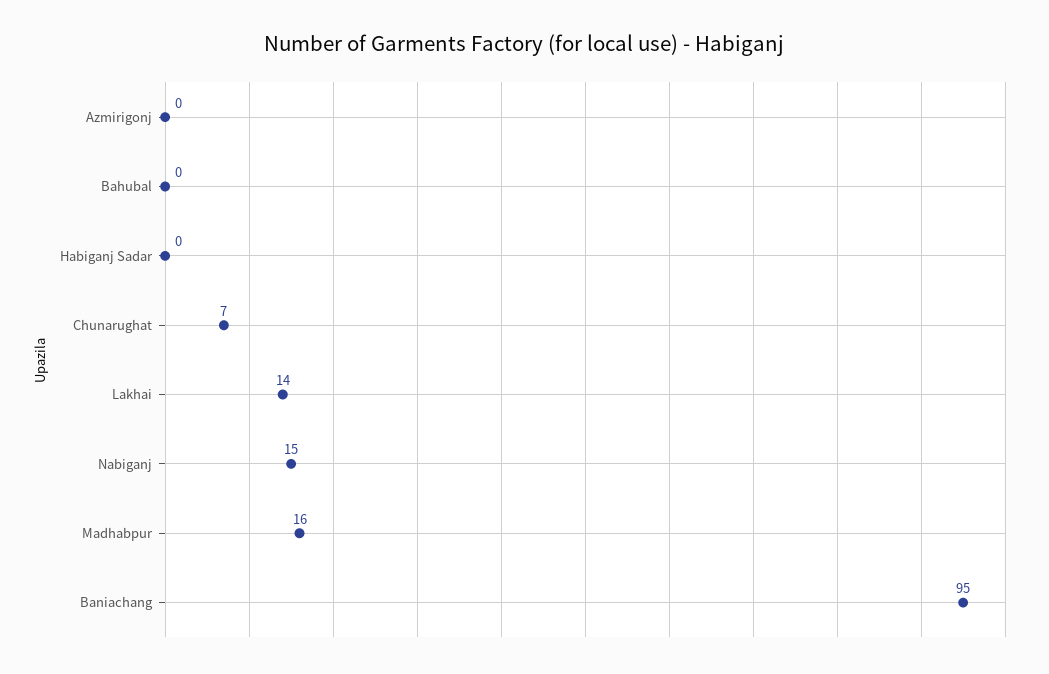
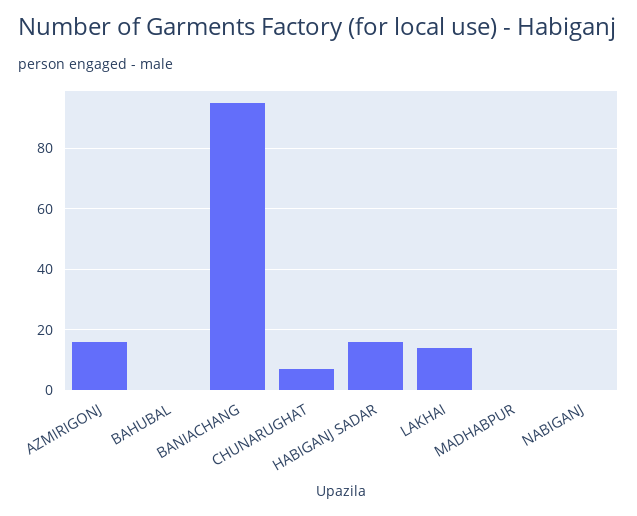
Azmirigonj: 0 -> 15
Habiganj Sadar: 0 -> 15
Nabiganj: 15 -> 0
Madhabpur: 16 -> 0

